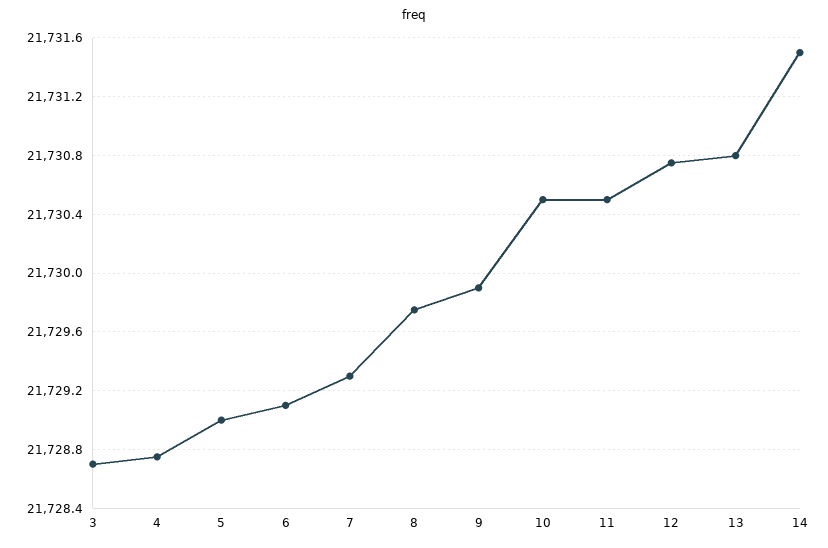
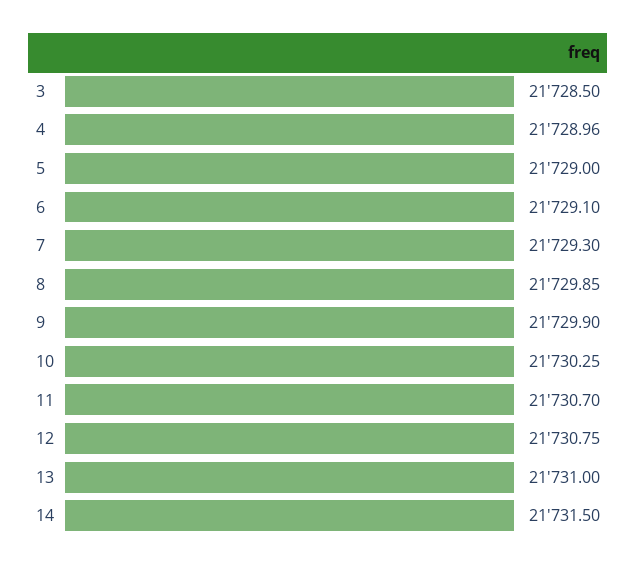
3: 21728.7 -> 21728.5
4: 21728.75 -> 21728.96
8: 21729.75 -> 21729.85
10: 21730.5 -> 21730.25
11: 21730.5 -> 21730.7
13: 21730.8 -> 21731

